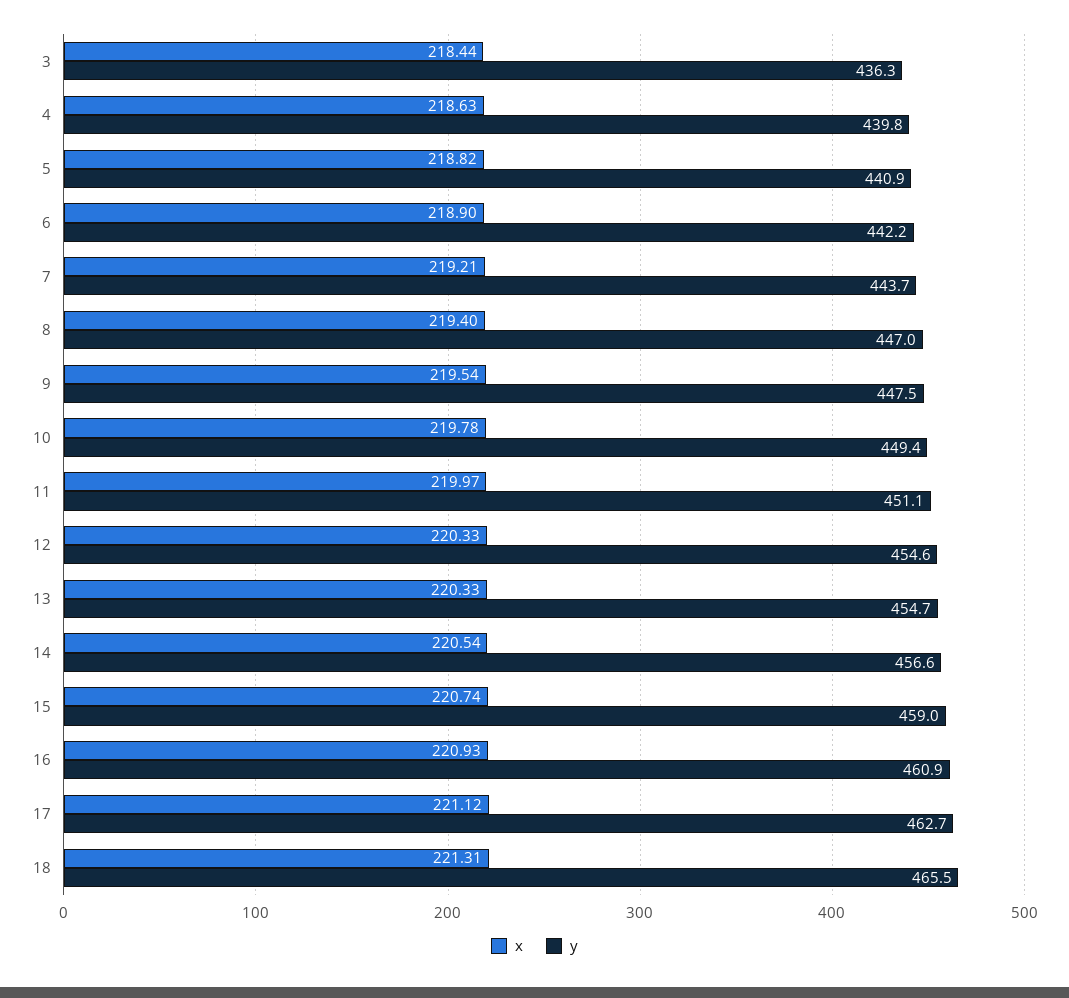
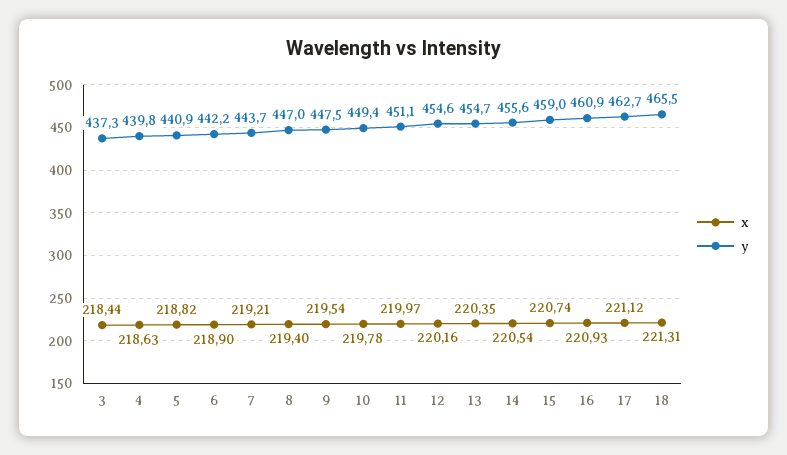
y, 3: 436.3 -> 437.3
x, 12: 220.33 -> 220.16
x, 13: 220.33 -> 220.35
y, 14: 456.6 -> 455.6

